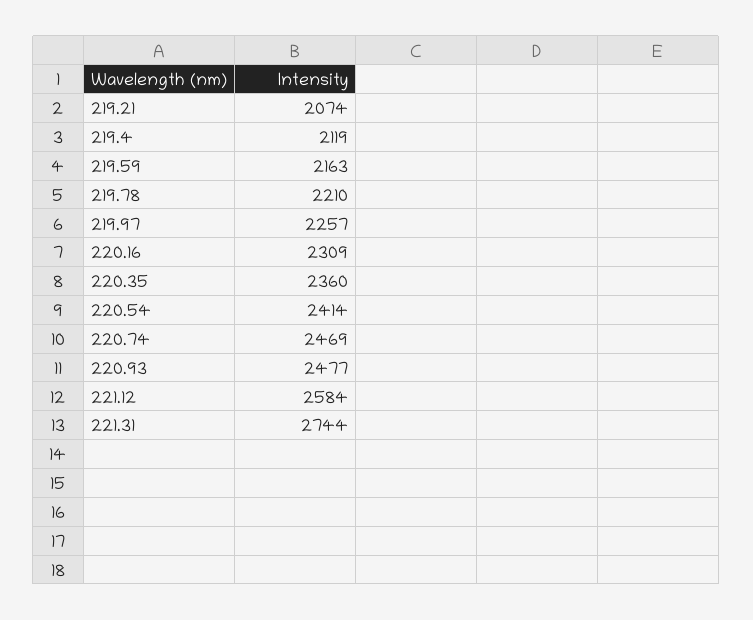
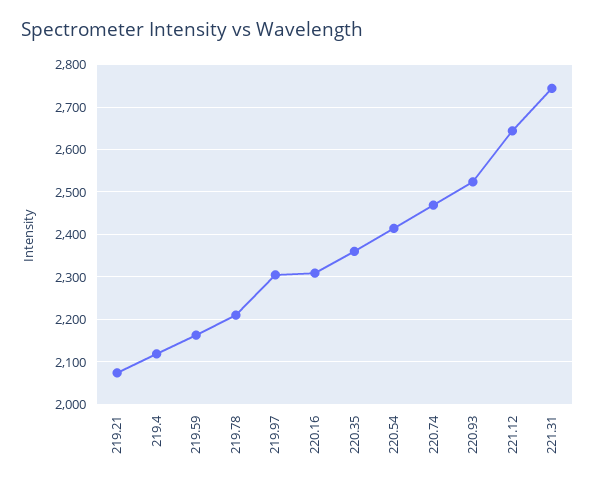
219.97: 2257 -> 2300
220.93: 2477 -> 2520
221.12: 2584 -> 2640

